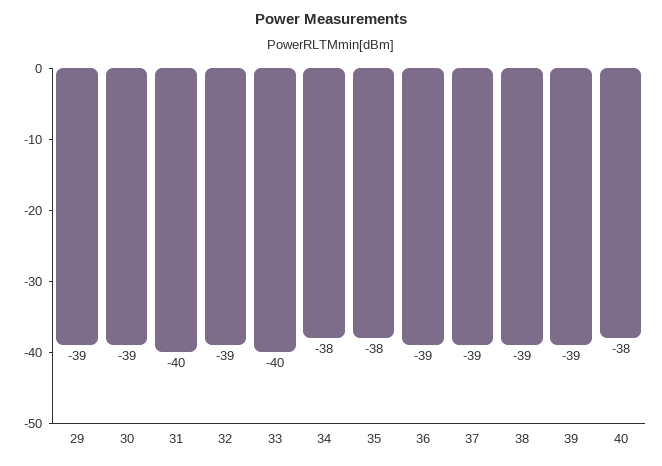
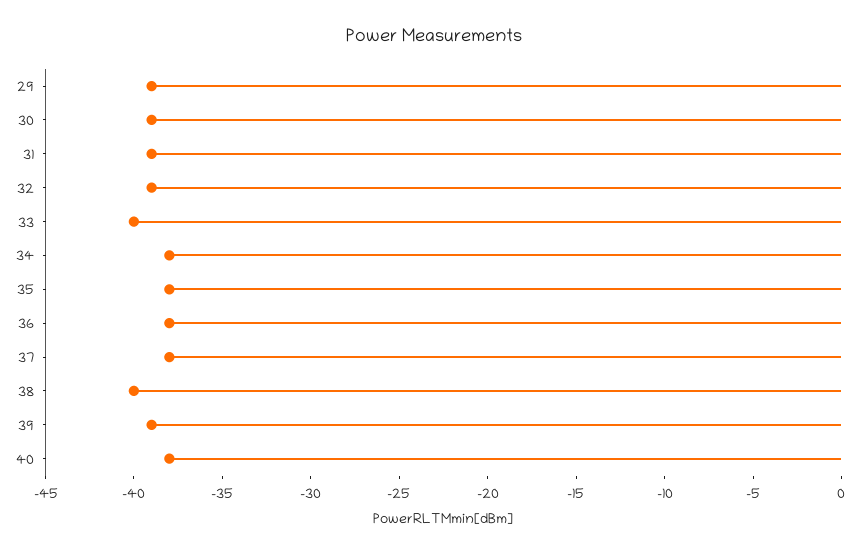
31: -40 -> -39
36: -39 -> -38
37: -39 -> -38
38: -39 -> -40

